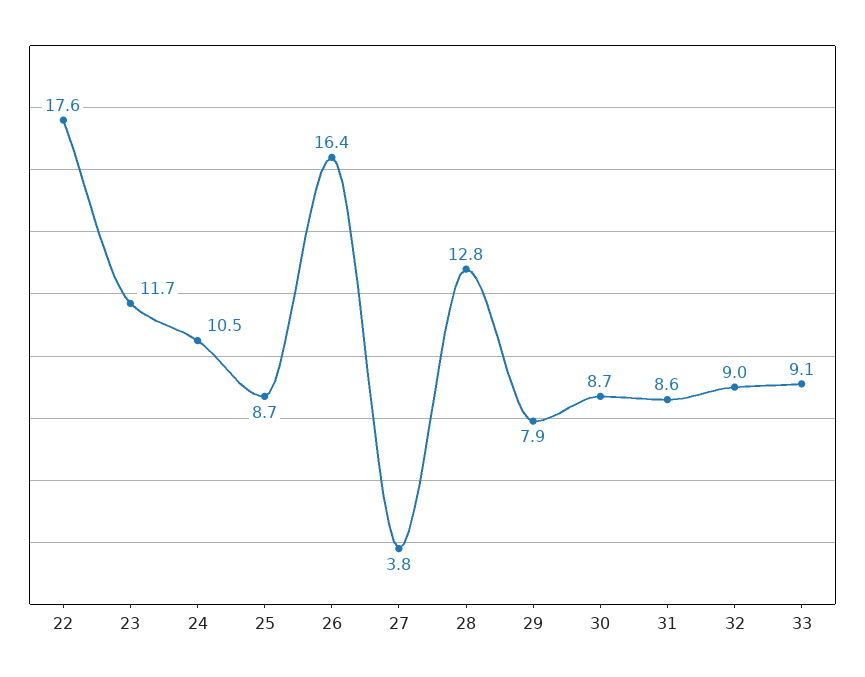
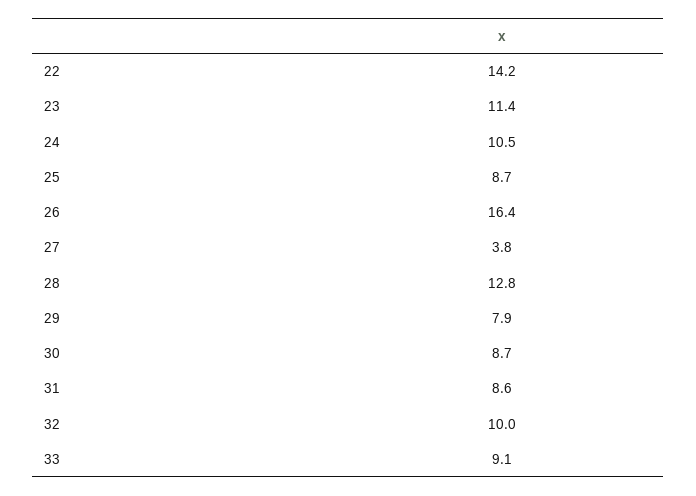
22: 17.6 -> 14.2
23: 11.7 -> 11.4
32: 9 -> 10

